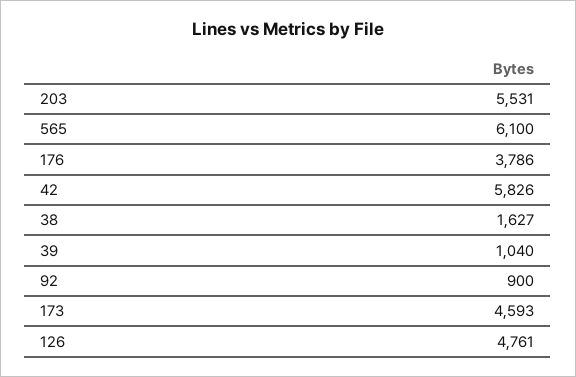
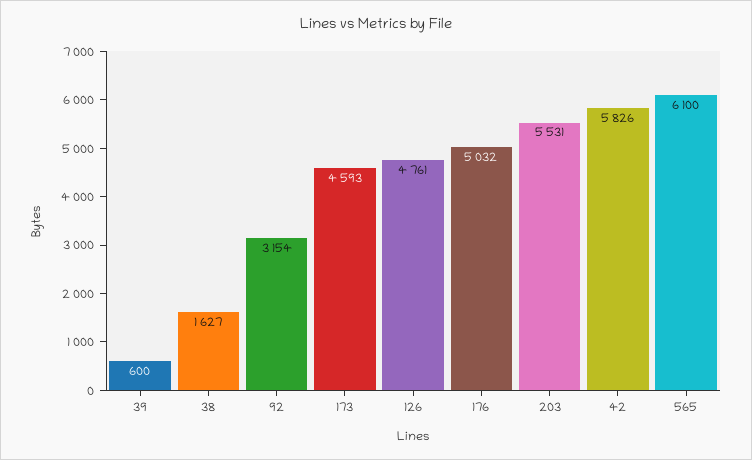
176: 3786 -> 5032
39: 1040 -> 600
92: 900 -> 3154

